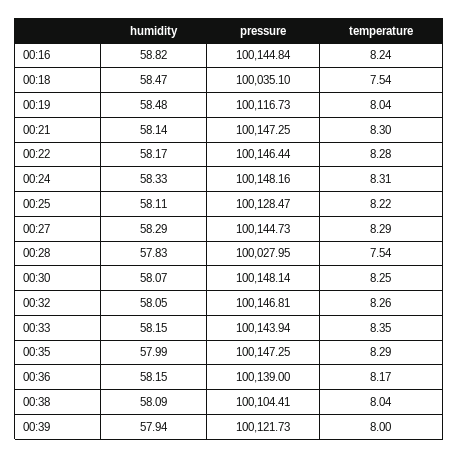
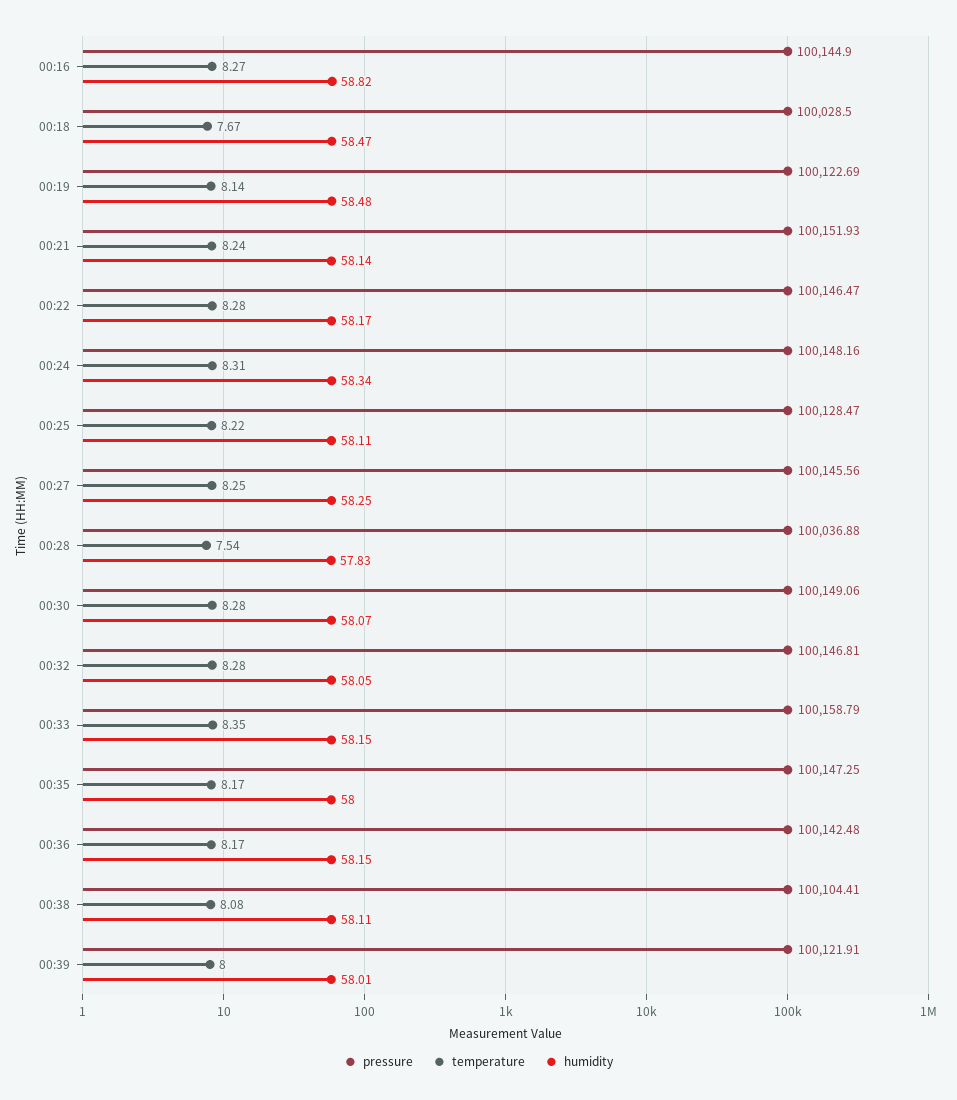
pressure, 00:16: 100144.84 -> 100144.9
temperature, 00:16: 8.24 -> 8.27
pressure, 00:18: 100035.1 -> 100028.5
temperature, 00:18: 7.54 -> 7.67
pressure, 00:19: 100116.73 -> 100122.69
temperature, 00:19: 8.04 -> 8.14
pressure, 00:21: 100147.25 -> 100151.93
temperature, 00:21: 8.3 -> 8.24
pressure, 00:22: 100146.44 -> 100146.47
humidity, 00:24: 58.33 -> 58.34
humidity, 00:27: 58.29 -> 58.25
pressure, 00:27: 100144.73 -> 100145.56
temperature, 00:27: 8.29 -> 8.25
pressure, 00:28: 100027.95 -> 100036.88
pressure, 00:30: 100148.14 -> 100149.06
temperature, 00:30: 8.25 -> 8.28
temperature, 00:32: 8.26 -> 8.28
pressure, 00:33: 100143.94 -> 100158.79
humidity, 00:35: 57.99 -> 58
temperature, 00:35: 8.29 -> 8.17
pressure, 00:36: 100139 -> 100142.48
humidity, 00:38: 58.09 -> 58.11
temperature, 00:38: 8.04 -> 8.08
humidity, 00:39: 57.94 -> 58.01
pressure, 00:39: 100121.73 -> 100121.91

